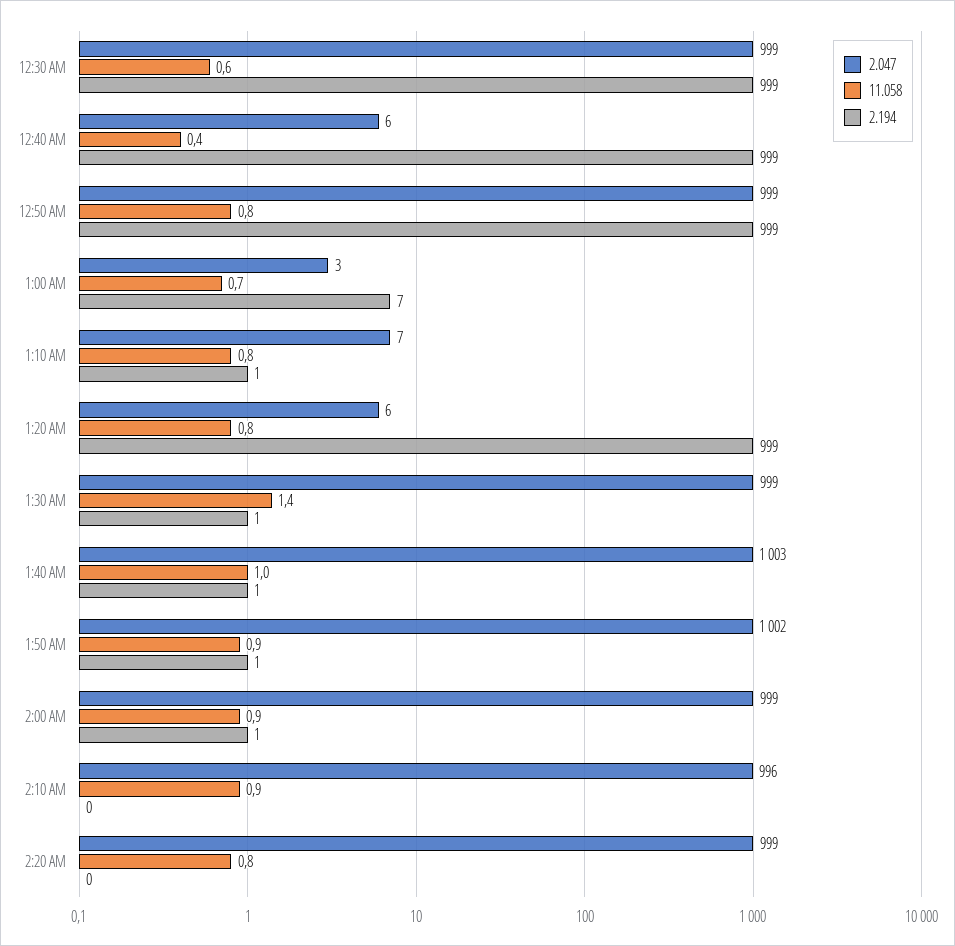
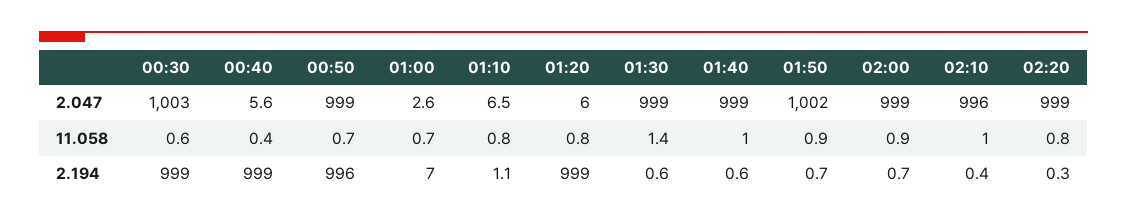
2.047, 12:30 AM: 999 -> 1003
11.058, 12:50 AM: 0.8 -> 0.7
2.194, 12:50 AM: 999 -> 996
2.047, 1:40 AM: 1003 -> 999
11.058, 2:10 AM: 0.9 -> 1

